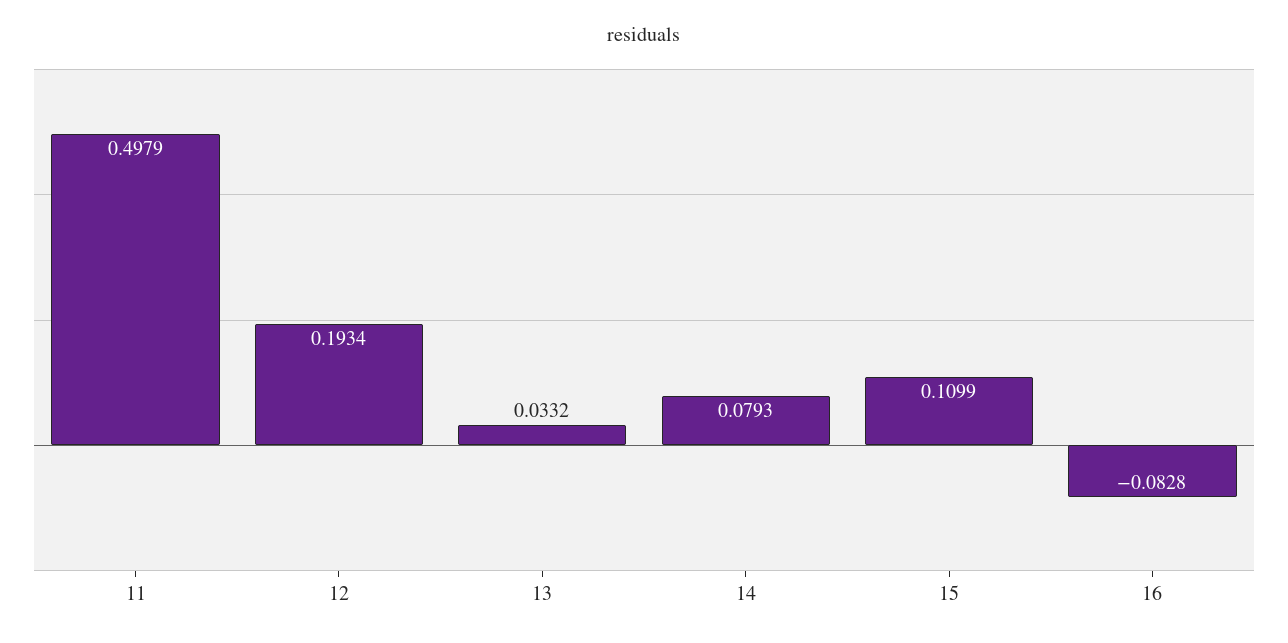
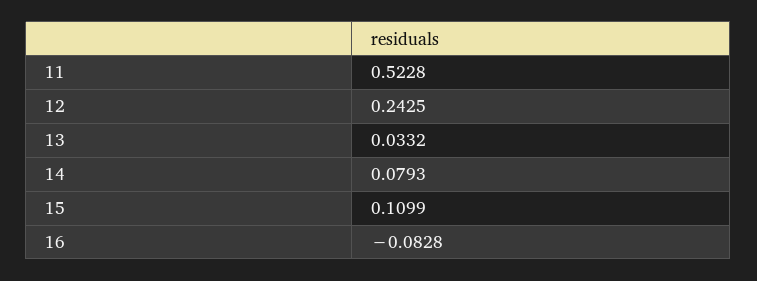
11: 0.4979 -> 0.5228
12: 0.1934 -> 0.2425

